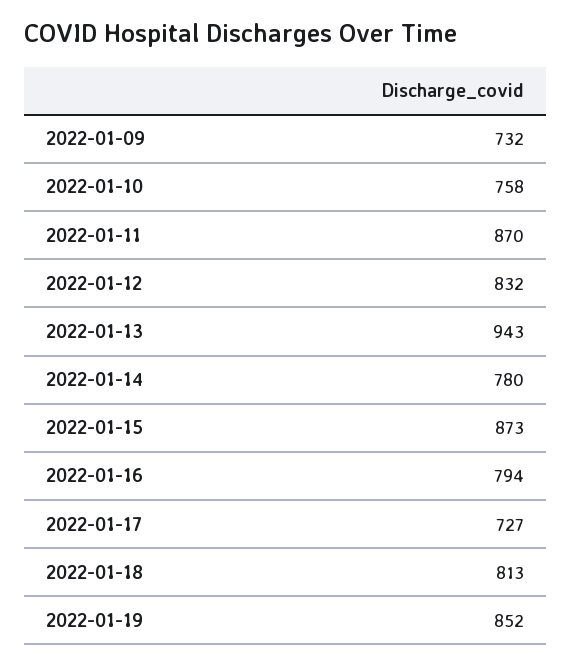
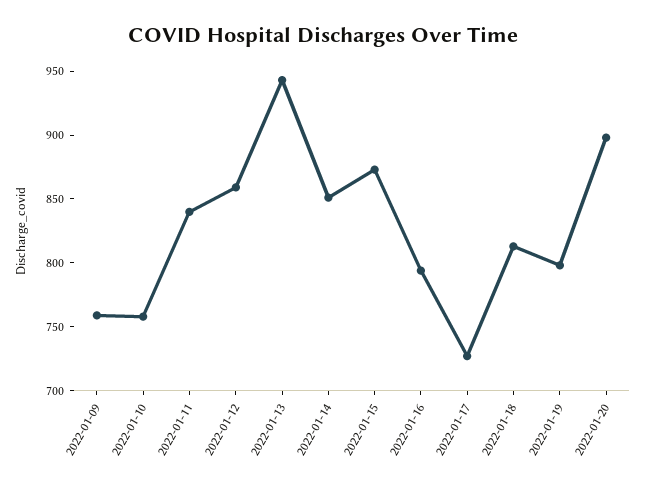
2022-01-09: 732 -> 760
2022-01-11: 870 -> 840
2022-01-12: 832 -> 860
2022-01-14: 780 -> 850
2022-01-19: 852 -> 800
2022-01-20: none -> 900

